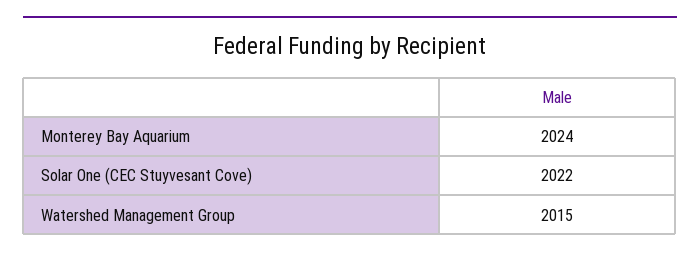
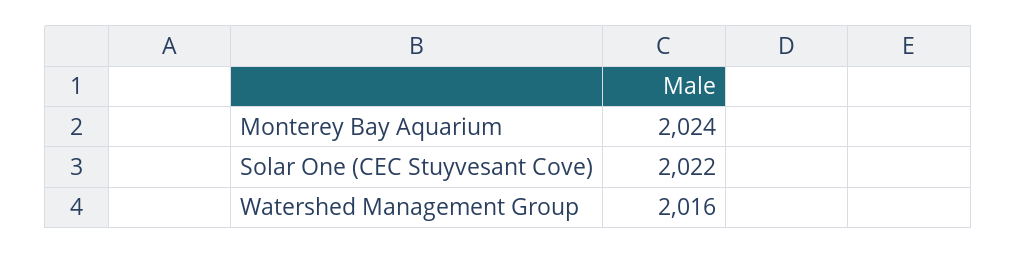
Watershed Management Group: 2015 -> 2016

